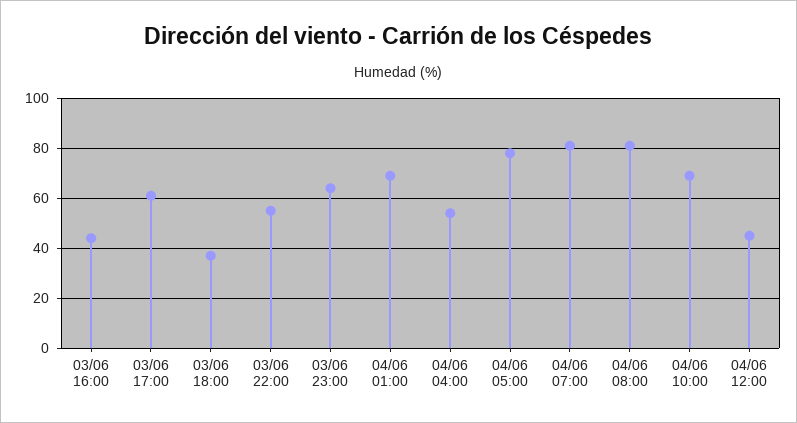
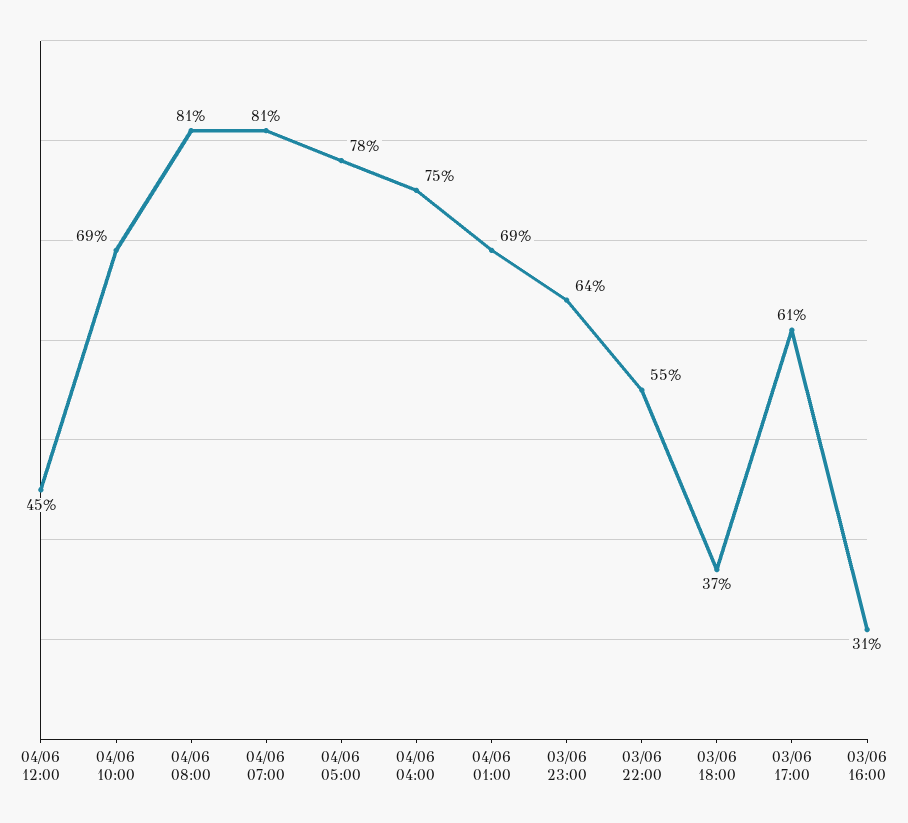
03/06 16:00: 45 -> 31
04/06 04:00: 55 -> 75

